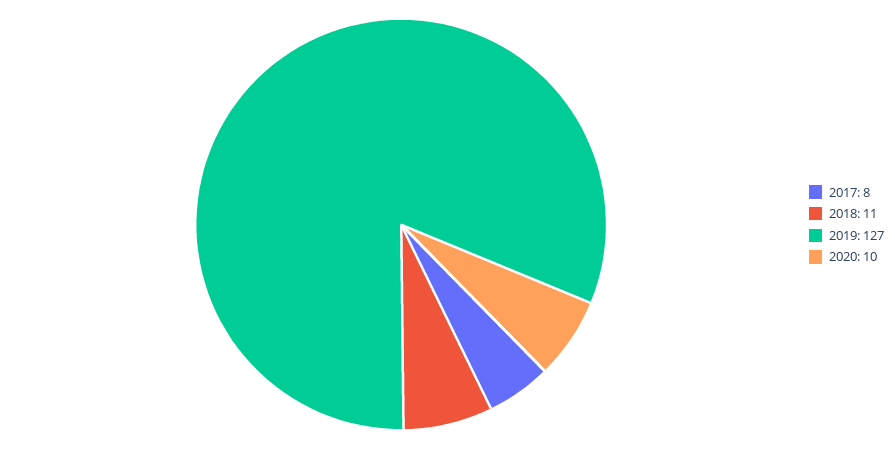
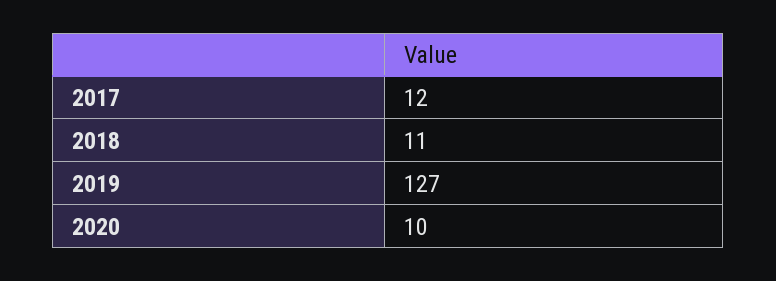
2017: 8 -> 12

